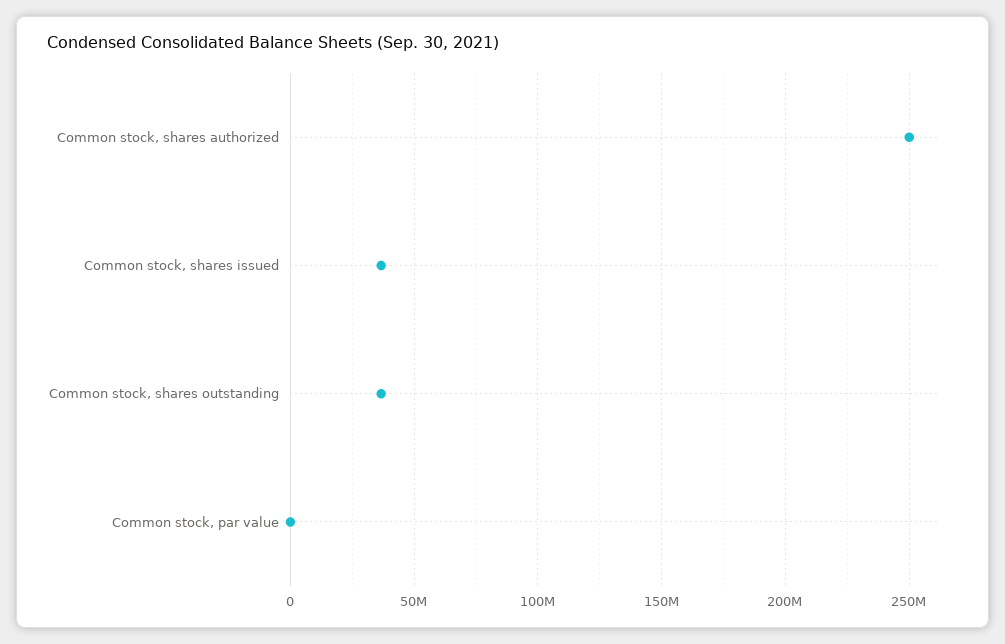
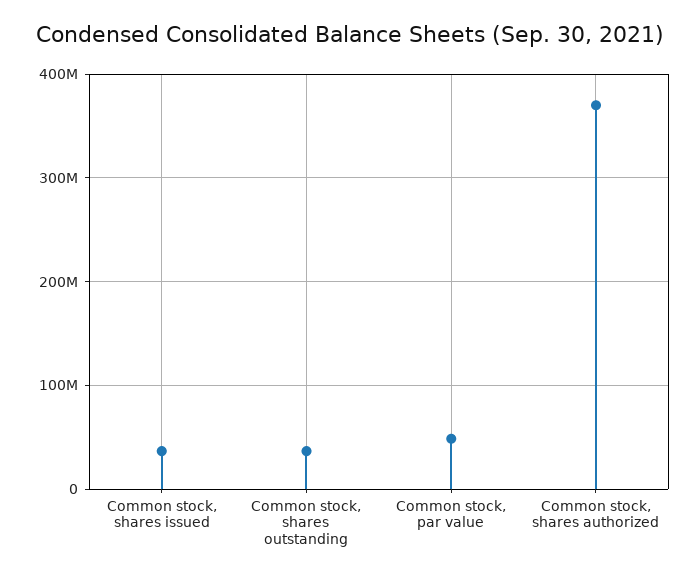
Common stock, shares authorized: 250000000 -> 370000000
Common stock, par value: 0 -> 50000000

